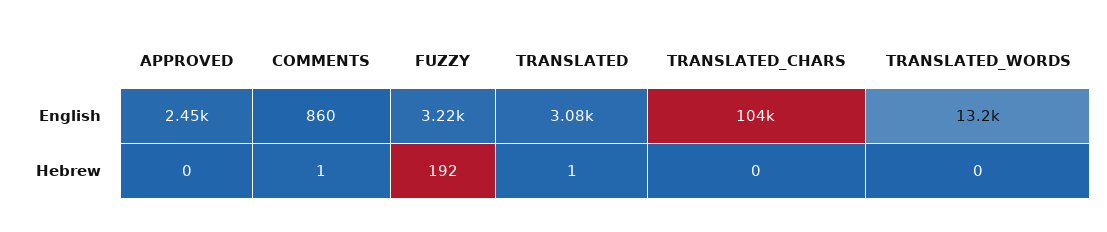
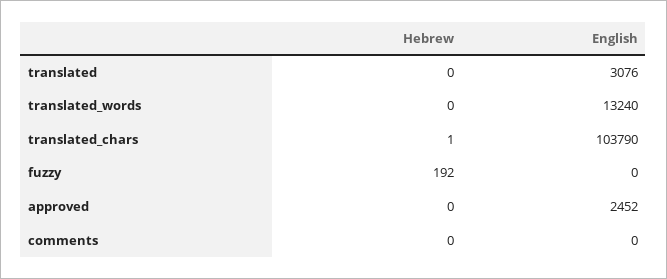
COMMENTS, English: 860 -> 0
FUZZY, English: 3220 -> 0
COMMENTS, Hebrew: 1 -> 0
TRANSLATED, Hebrew: 1 -> 0
TRANSLATED_CHARS, Hebrew: 0 -> 1

